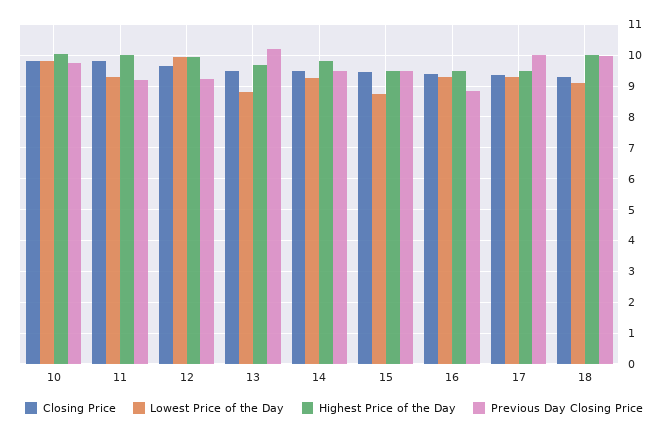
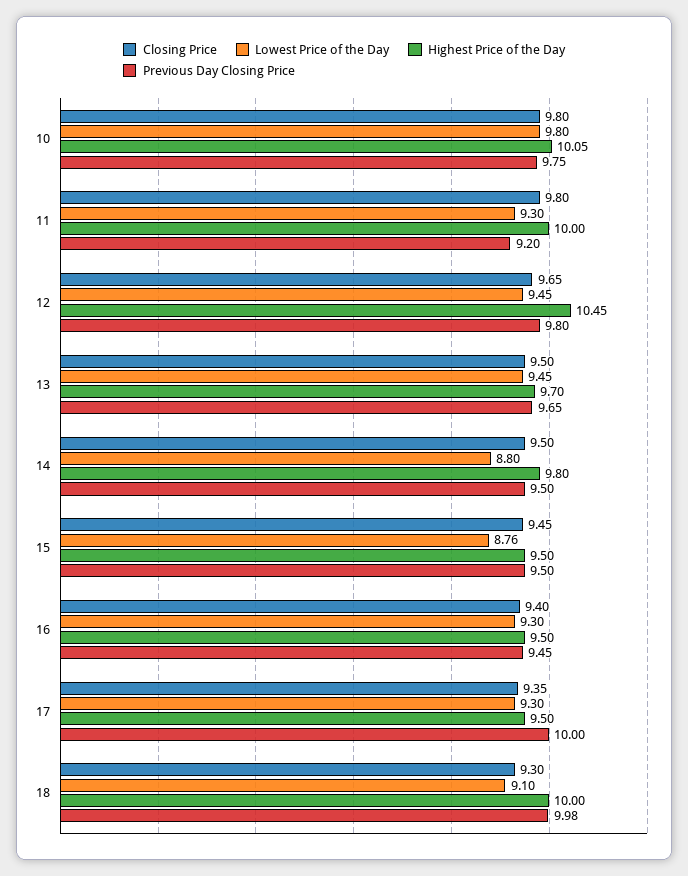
Lowest Price of the Day, 12: 10 -> 9.45
Highest Price of the Day, 12: 10 -> 10.45
Previous Day Closing Price, 12: 9.2 -> 9.8
Lowest Price of the Day, 13: 8.8 -> 9.45
Previous Day Closing Price, 13: 10.2 -> 9.65
Lowest Price of the Day, 14: 9.2 -> 8.8
Previous Day Closing Price, 16: 8.8 -> 9.45

